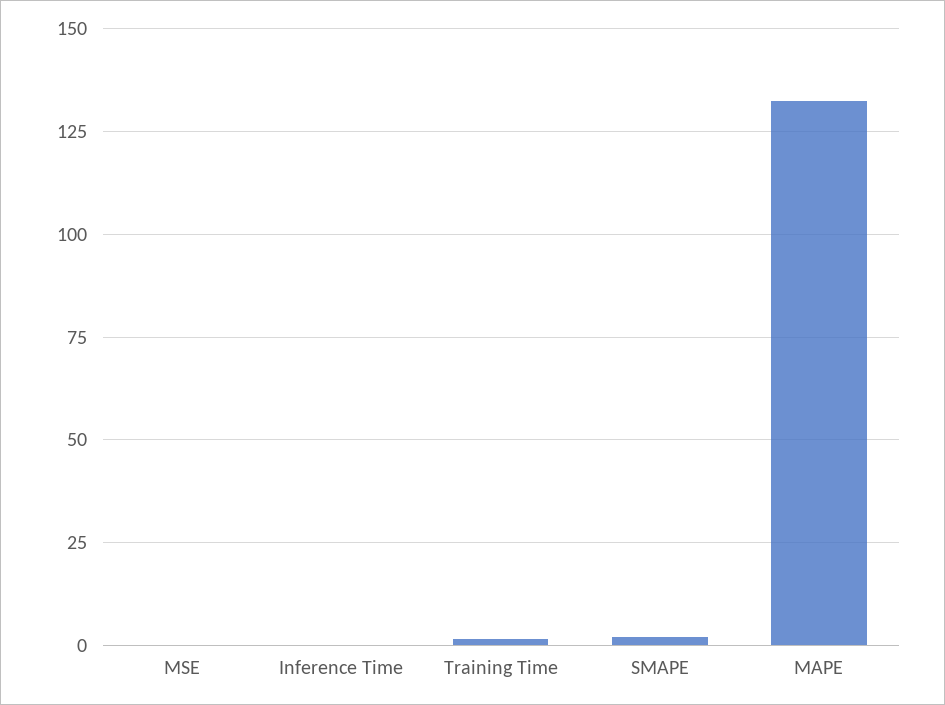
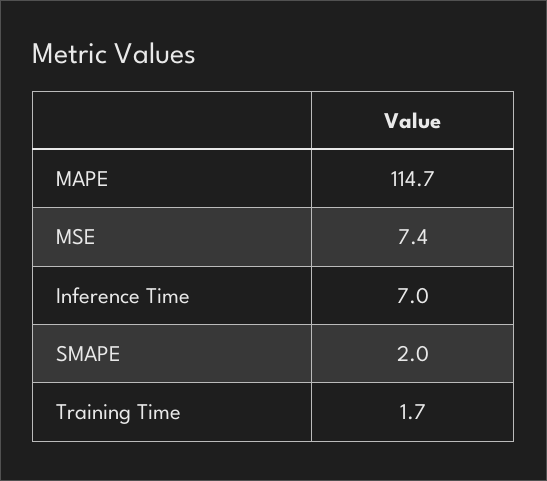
MSE: 0 -> 7.4
Inference Time: 0 -> 7
MAPE: 132.5 -> 114.7

